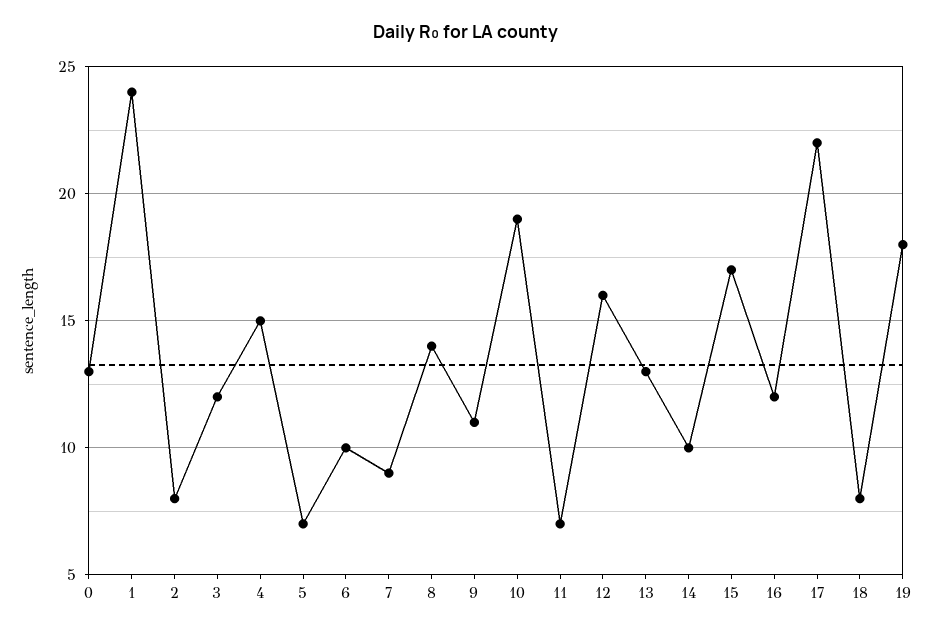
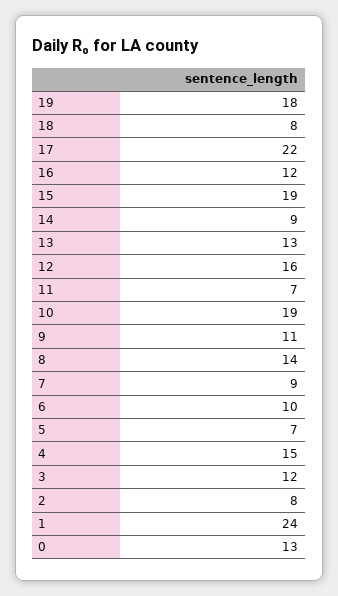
14: 10 -> 9
15: 17 -> 19

